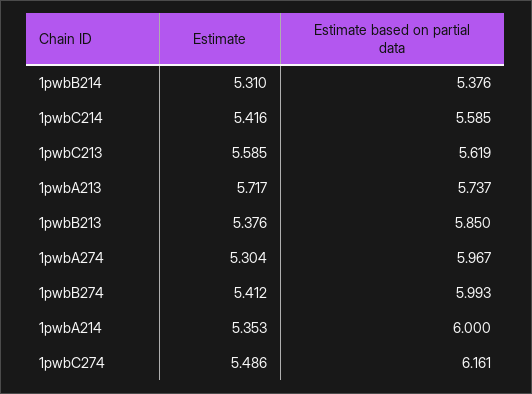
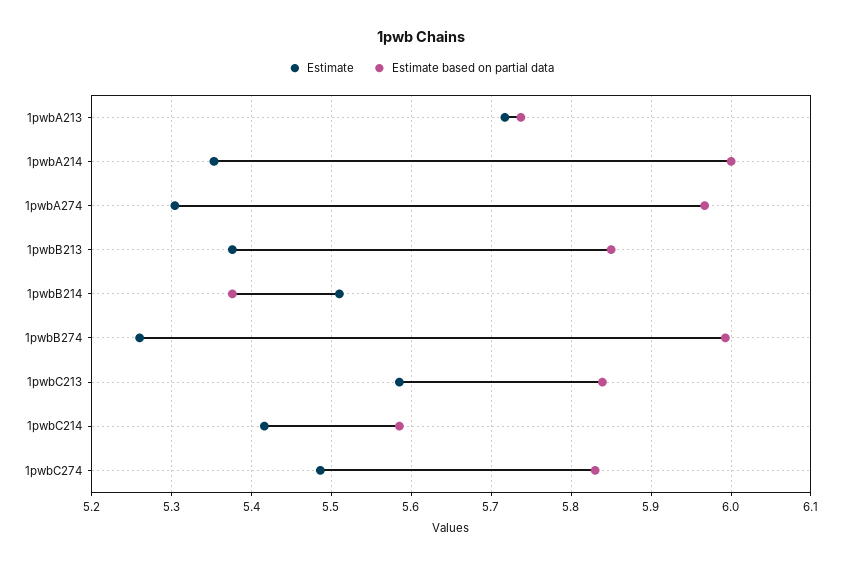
Estimate, 1pwbB214: 5.31 -> 5.51
Estimate based on partial data, 1pwbC213: 5.619 -> 5.84
Estimate, 1pwbB274: 5.412 -> 5.26
Estimate based on partial data, 1pwbC274: 6.161 -> 5.83

